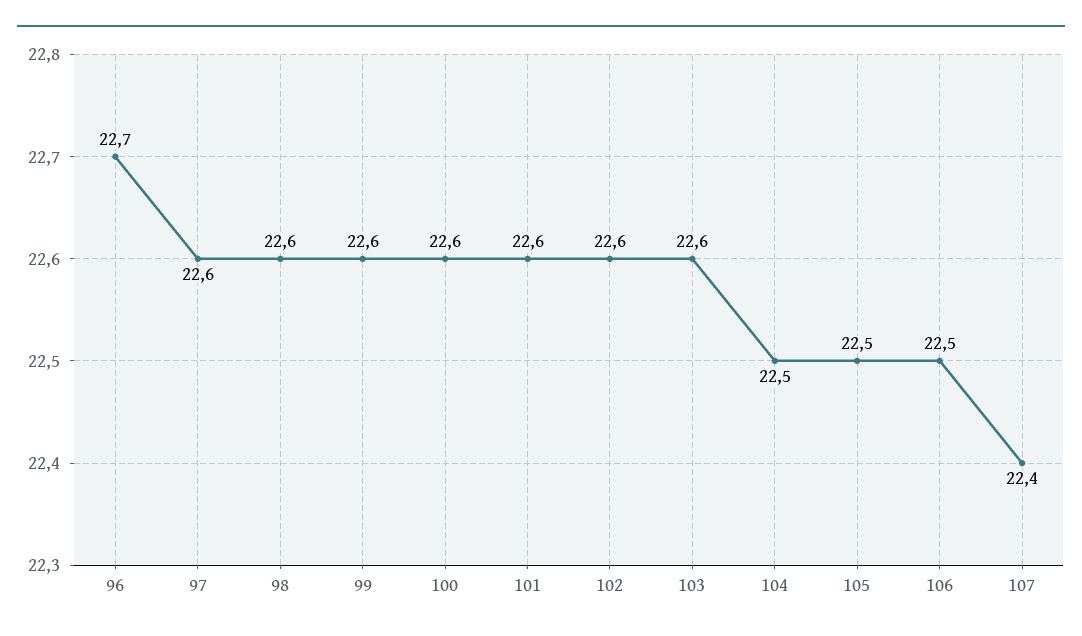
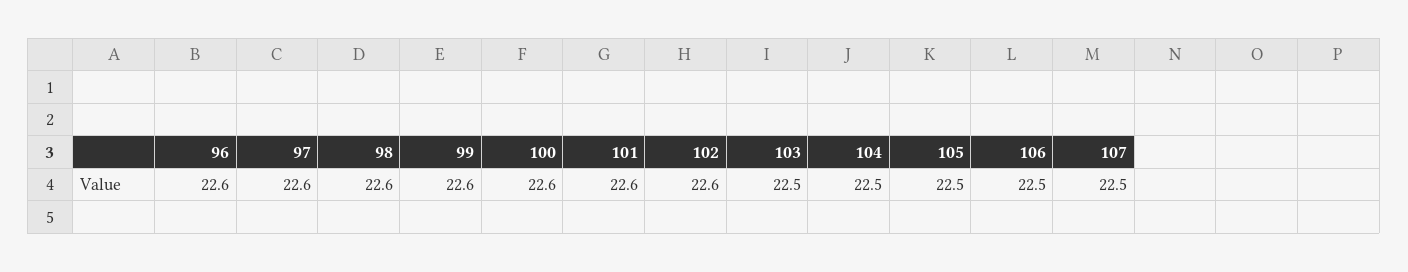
96: 22.7 -> 22.6
103: 22.6 -> 22.5
107: 22.4 -> 22.5

